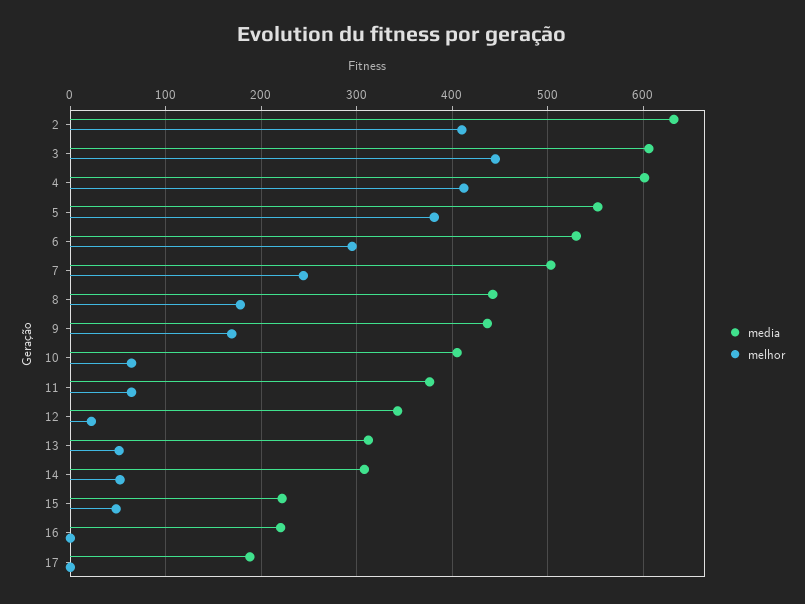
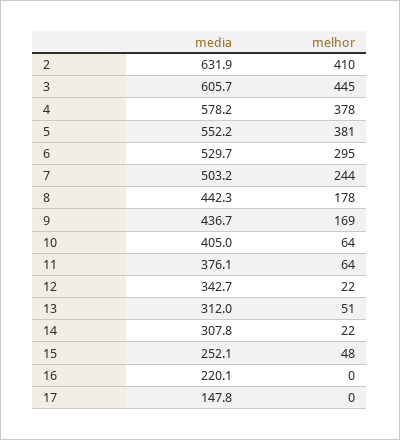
media, 4: 600 -> 578.2
melhor, 4: 410 -> 378
melhor, 14: 50 -> 22
media, 15: 220 -> 252.1
media, 17: 190 -> 147.8

